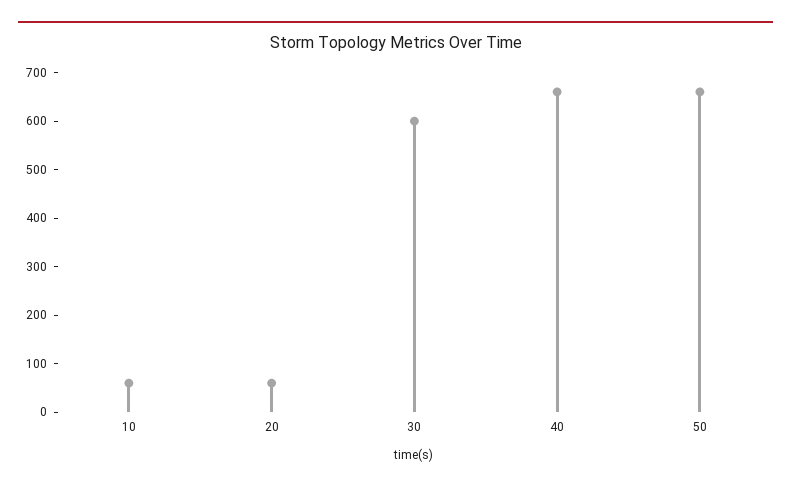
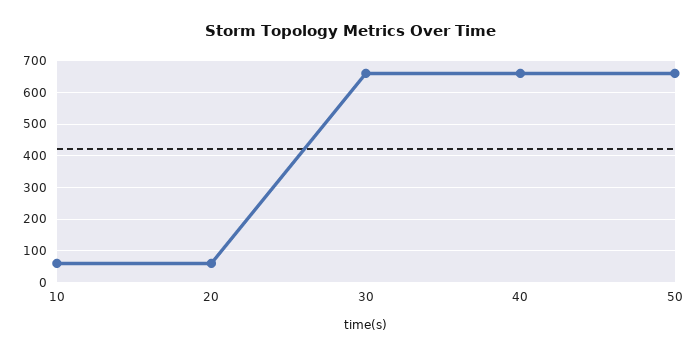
30: 600 -> 660

